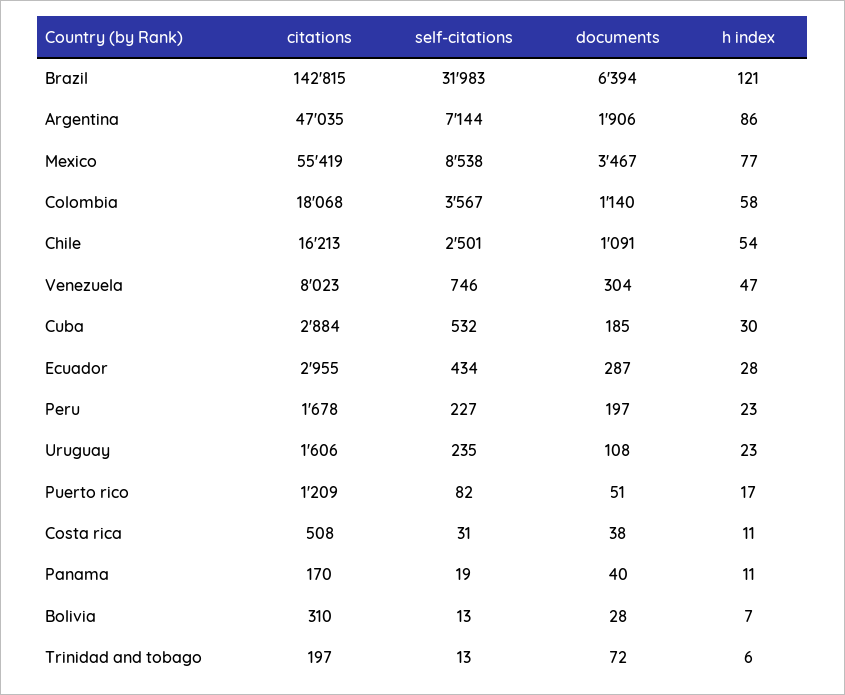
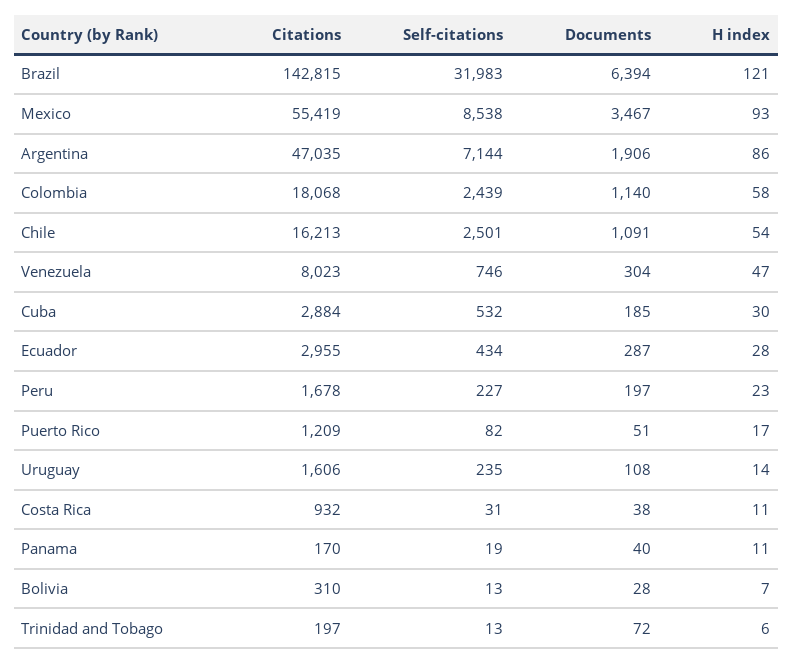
h index, Mexico: 77 -> 93
self-citations, Colombia: 3567 -> 2439
h index, Uruguay: 23 -> 14
citations, Costa rica: 508 -> 932

